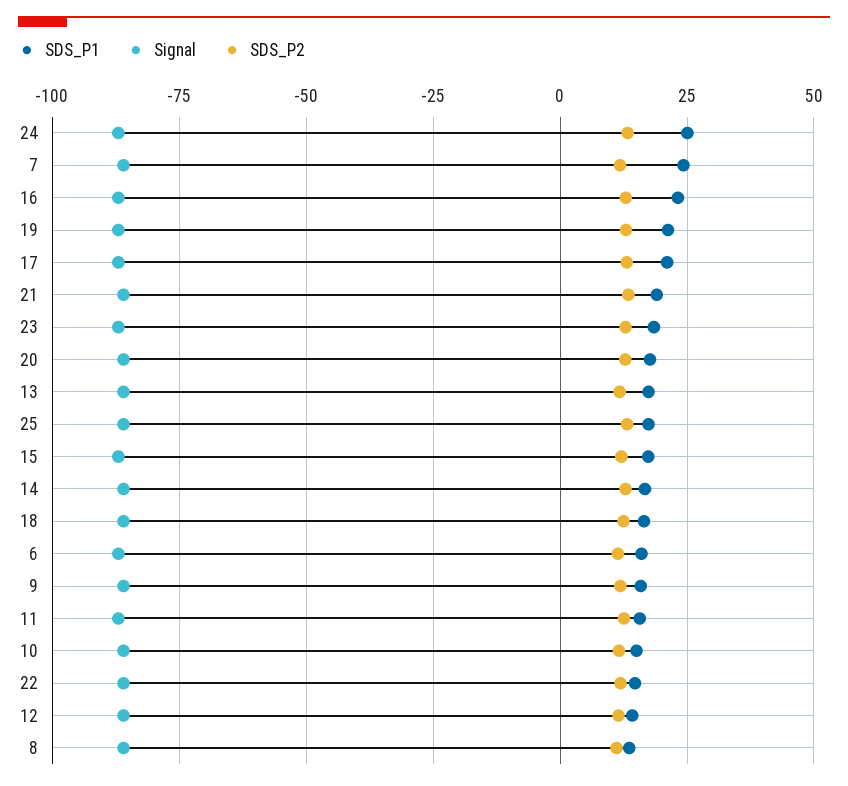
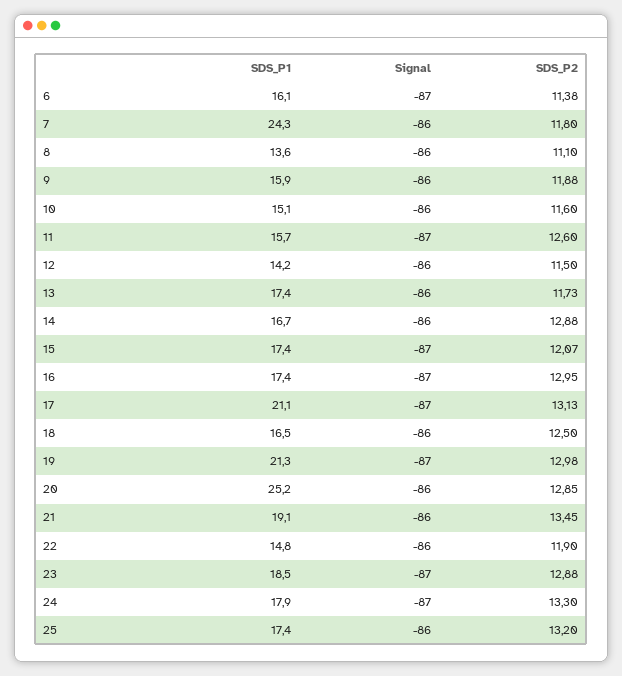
SDS_P1, 24: 25 -> 17.9
SDS_P1, 16: 22.5 -> 17.4
SDS_P1, 20: 17.5 -> 25.2

